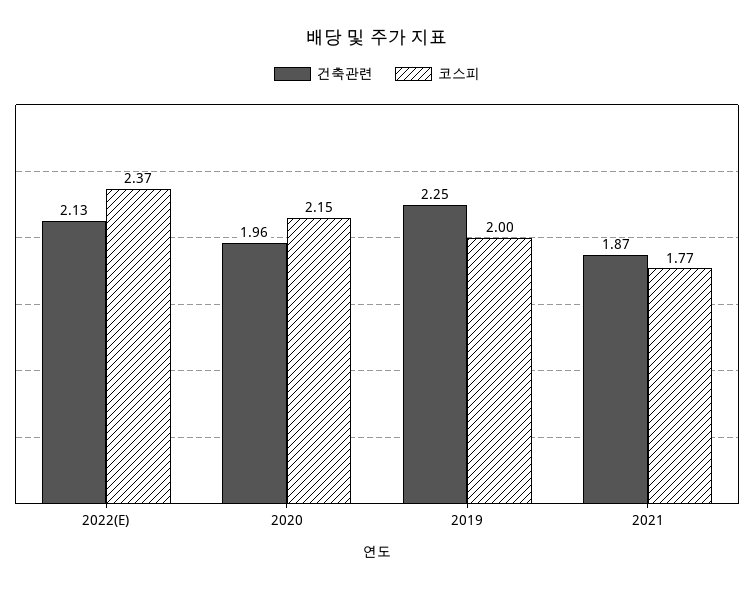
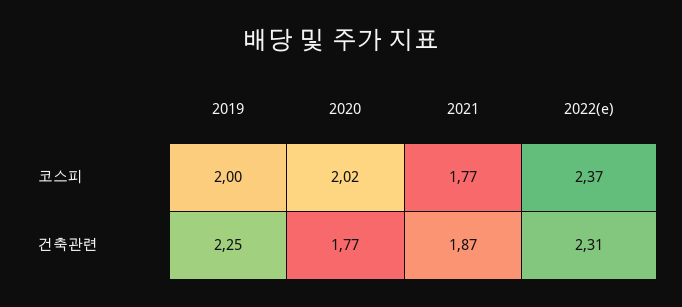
건축관련, 2022(E): 2.13 -> 2.31
건축관련, 2020: 1.96 -> 1.77
코스피, 2020: 2.15 -> 2.02

